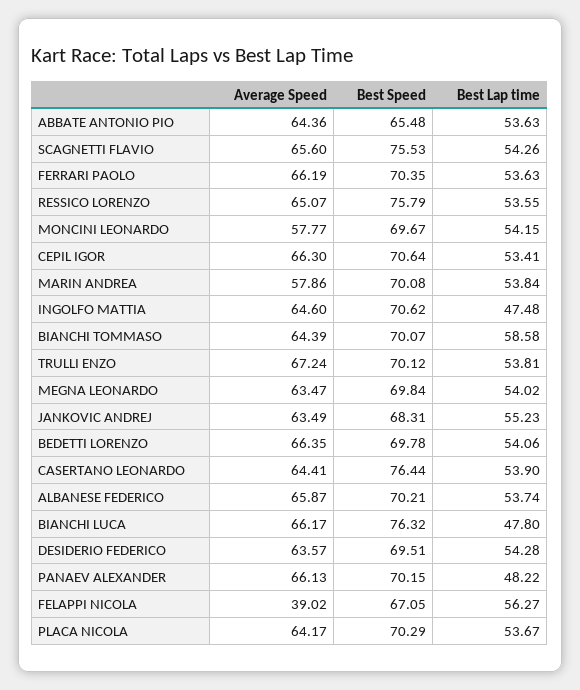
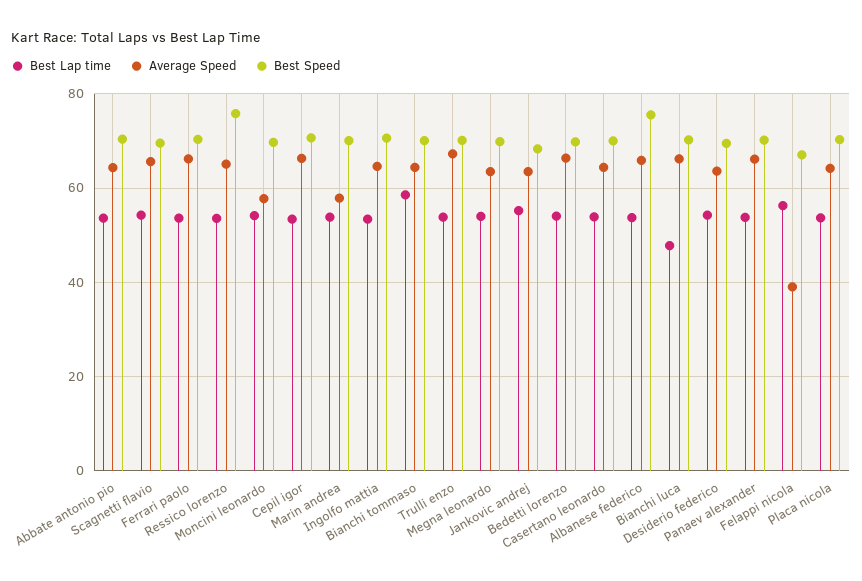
Best Speed, ABBATE ANTONIO PIO: 65.48 -> 70
Best Speed, SCAGNETTI FLAVIO: 75.53 -> 70
Best Lap time, INGOLFO MATTIA: 47.48 -> 54
Best Speed, CASERTANO LEONARDO: 76.44 -> 70
Best Speed, ALBANESE FEDERICO: 70.21 -> 76
Best Speed, BIANCHI LUCA: 76.32 -> 70
Best Lap time, PANAEV ALEXANDER: 48.22 -> 54

